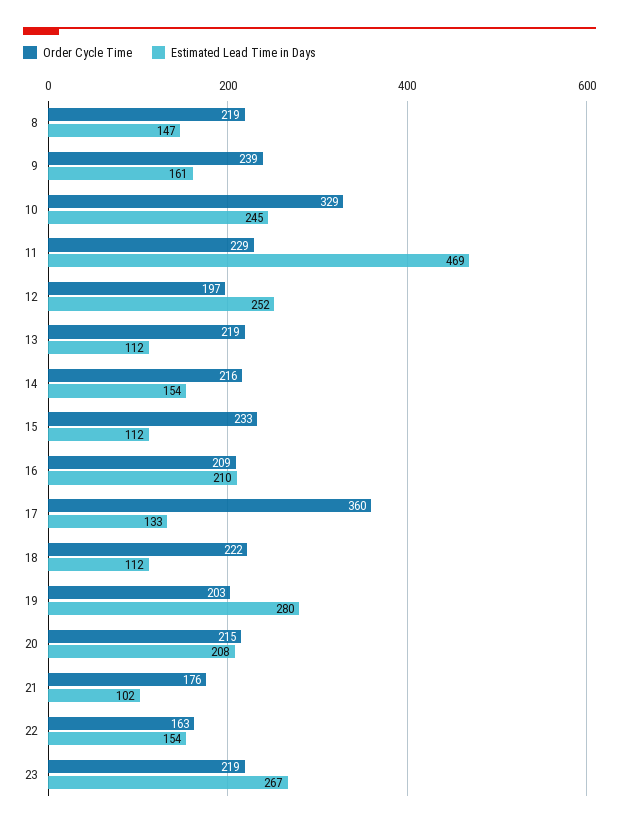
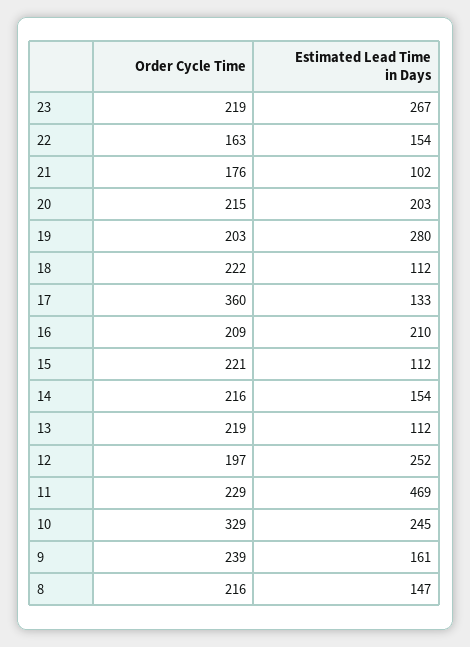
Order Cycle Time, 8: 219 -> 216
Order Cycle Time, 15: 233 -> 221
Estimated Lead Time in Days, 20: 208 -> 203

